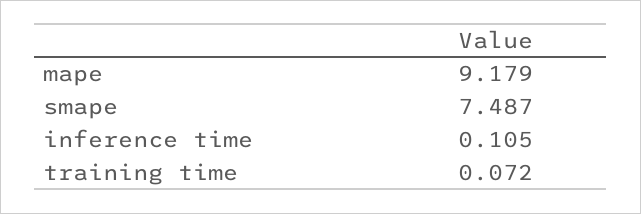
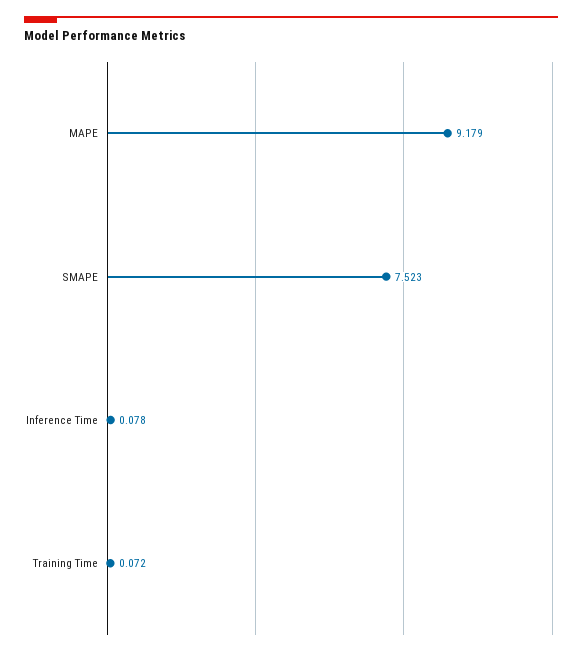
smape: 7.487 -> 7.523
inference time: 0.105 -> 0.078

